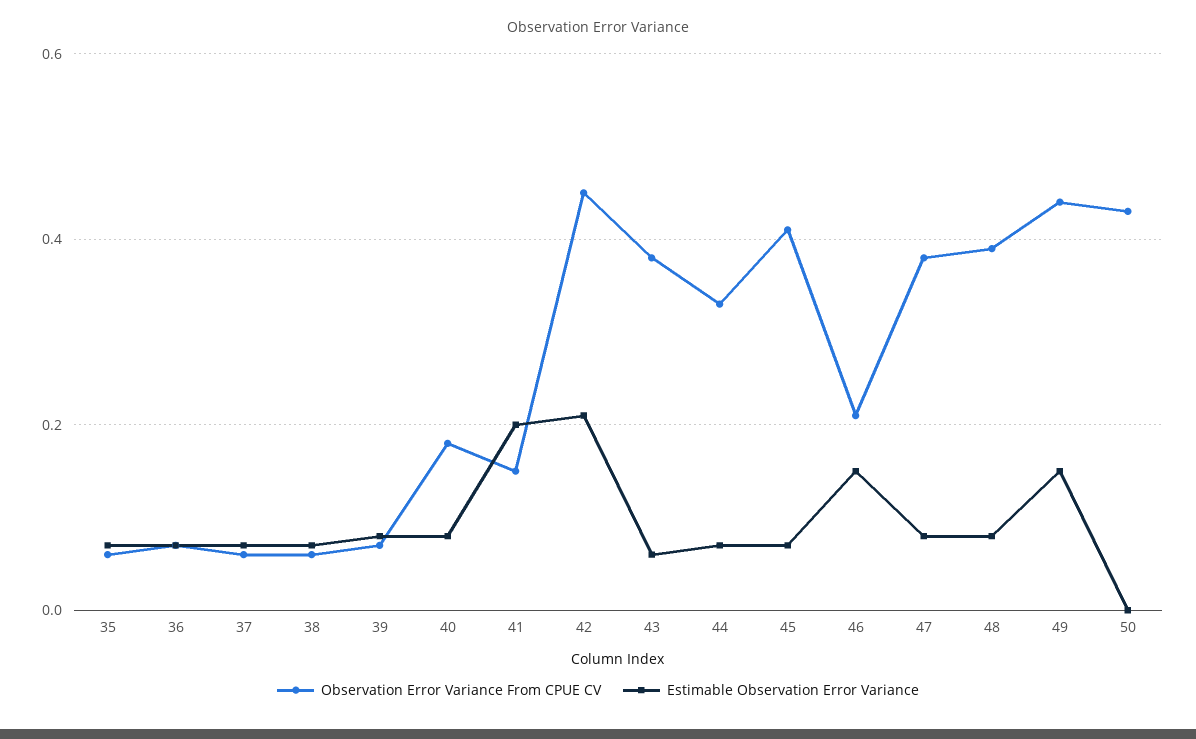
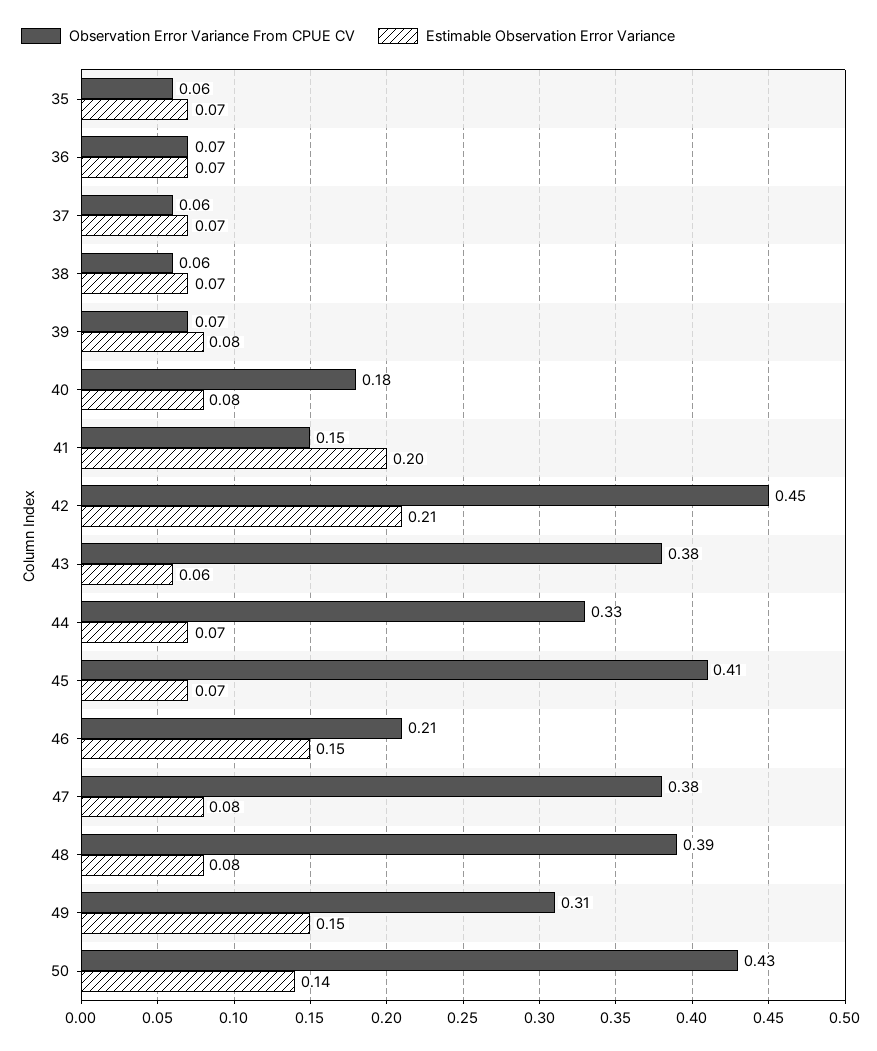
Observation Error Variance From CPUE CV, 49: 0.45 -> 0.31
Estimable Observation Error Variance, 50: 0 -> 0.14

